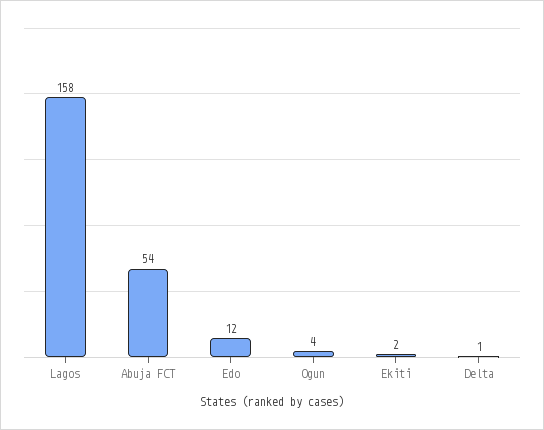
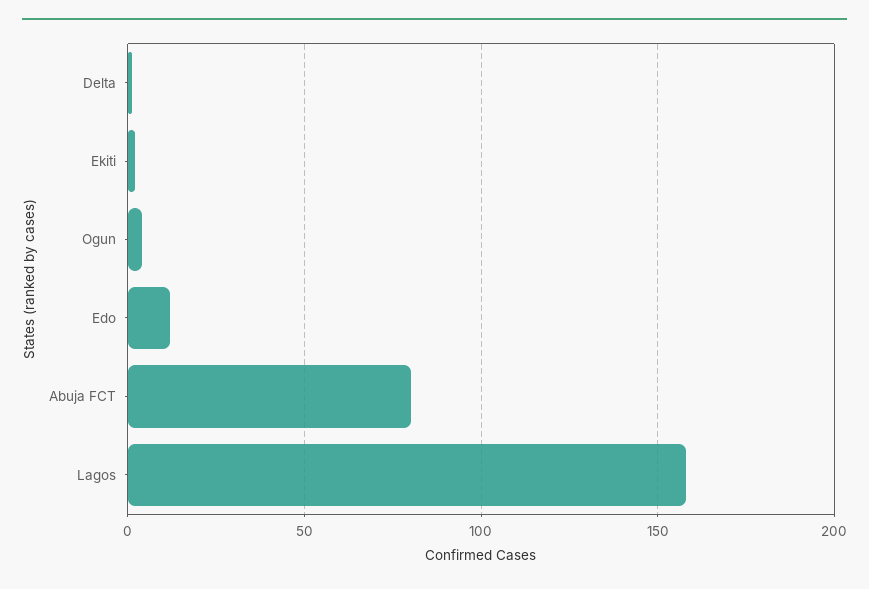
Abuja FCT: 54 -> 80

